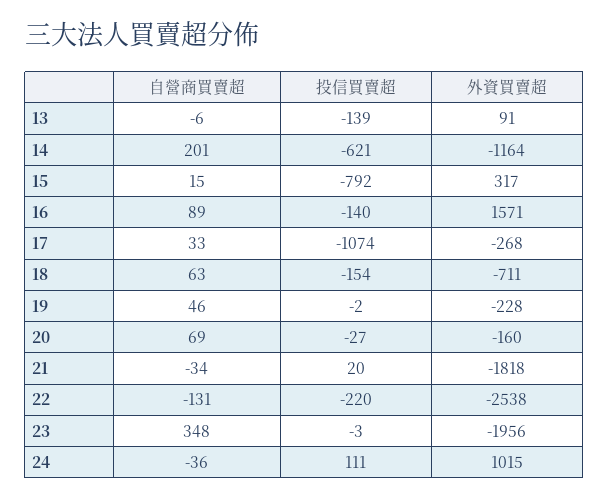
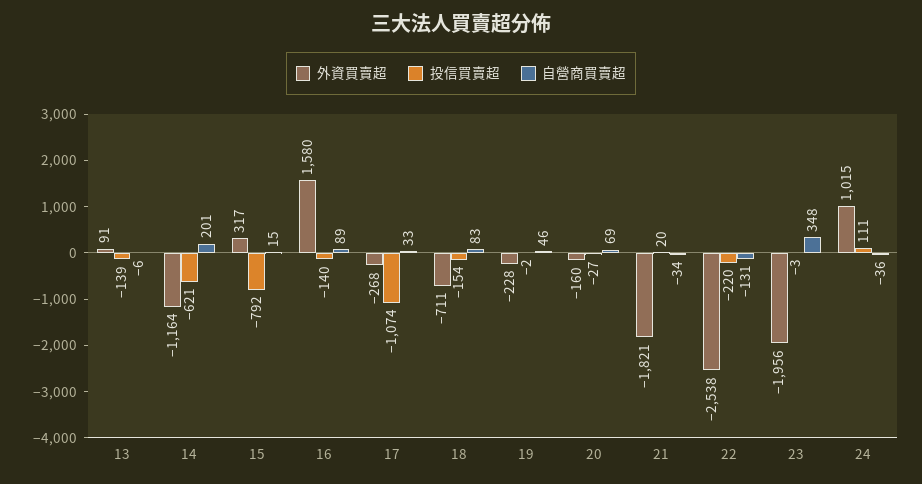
外資買賣超, 16: 1571 -> 1580
自營商買賣超, 18: 63 -> 83
外資買賣超, 21: -1818 -> -1821

